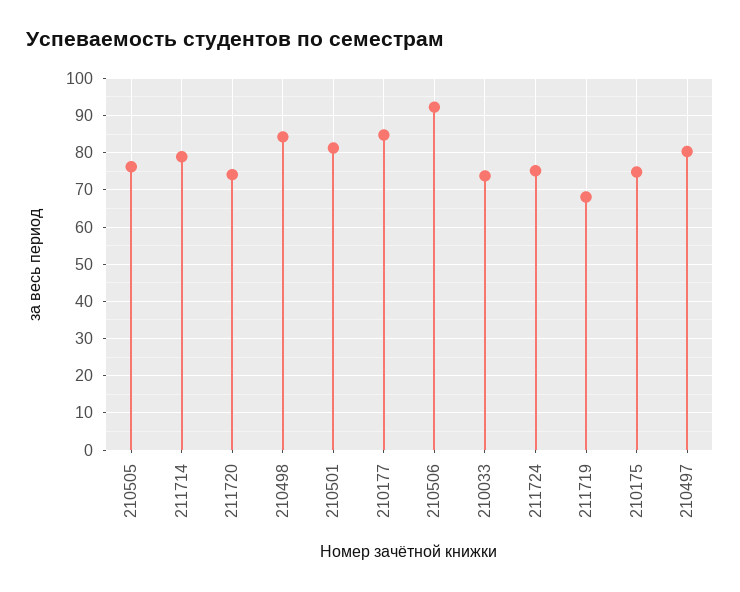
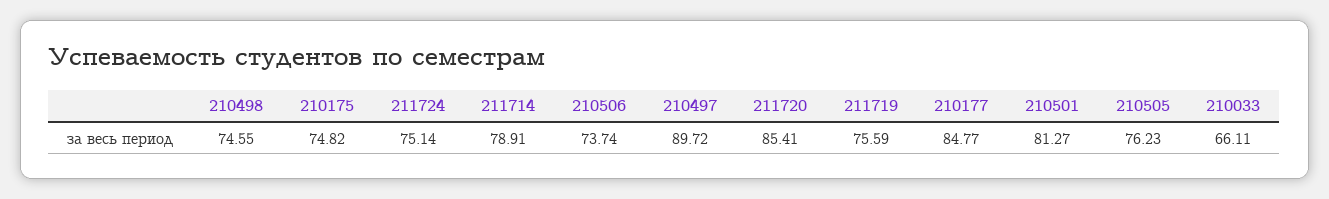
211720: 74 -> 85.41
210498: 84 -> 74.55
210506: 92 -> 73.74
210033: 74 -> 66.11
211719: 68 -> 75.59
210497: 80 -> 89.72

